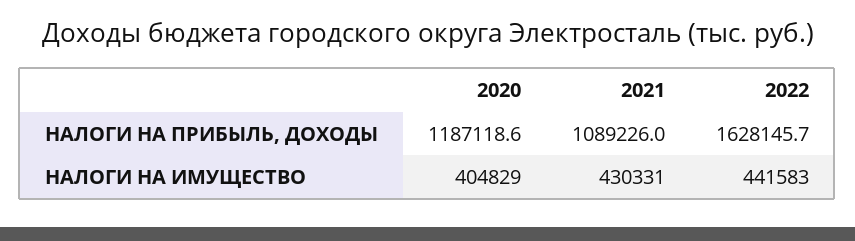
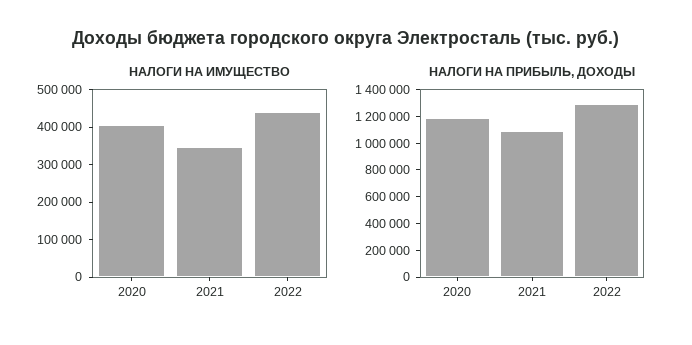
НАЛОГИ НА ПРИБЫЛЬ, ДОХОДЫ, 2022: 1628145.7 -> 1300000
НАЛОГИ НА ИМУЩЕСТВО, 2021: 430331 -> 350000

